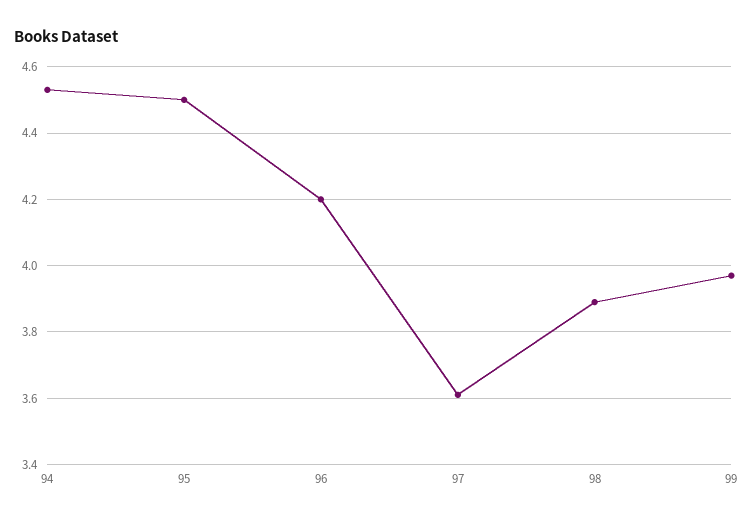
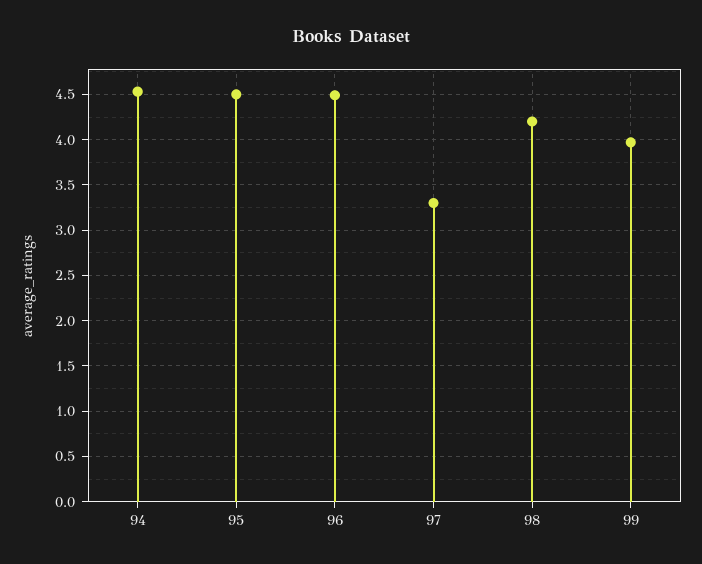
96: 4.2 -> 4.5
97: 3.6 -> 3.3
98: 3.9 -> 4.2

